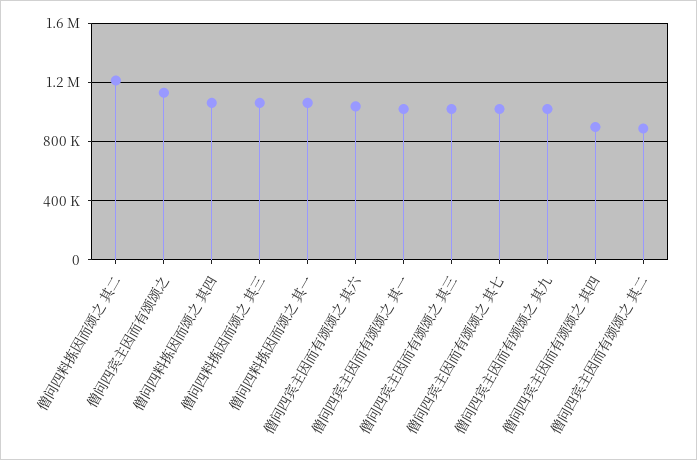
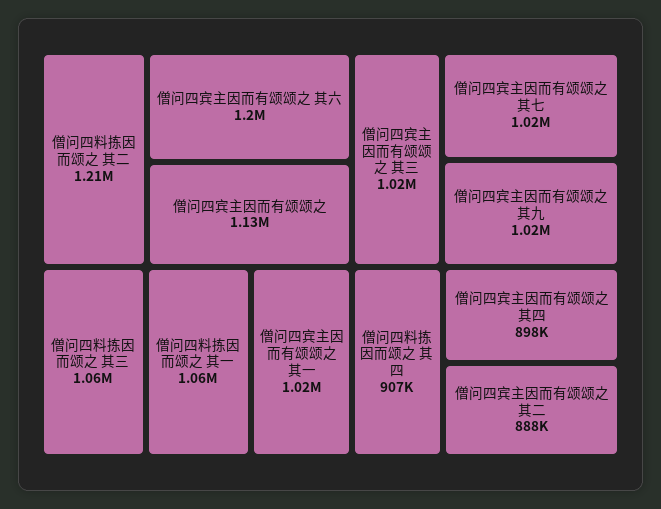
僧问四料拣因而颂之 其四: 1050000 -> 907000
僧问四宾主因而有颂颂之 其六: 1050000 -> 1200000

